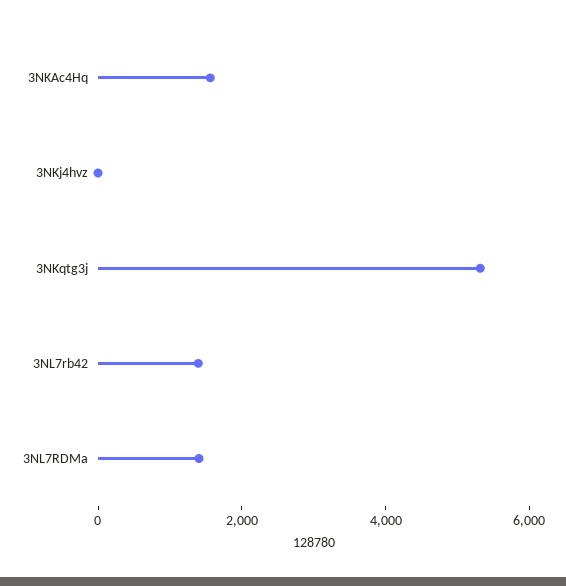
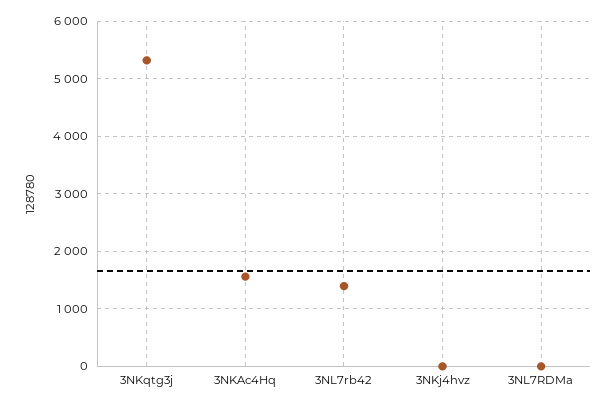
3NL7RDMa: 1500 -> 0

